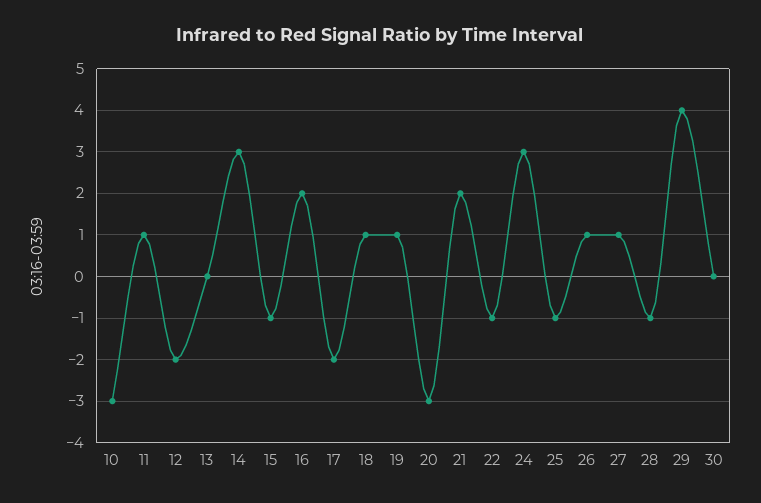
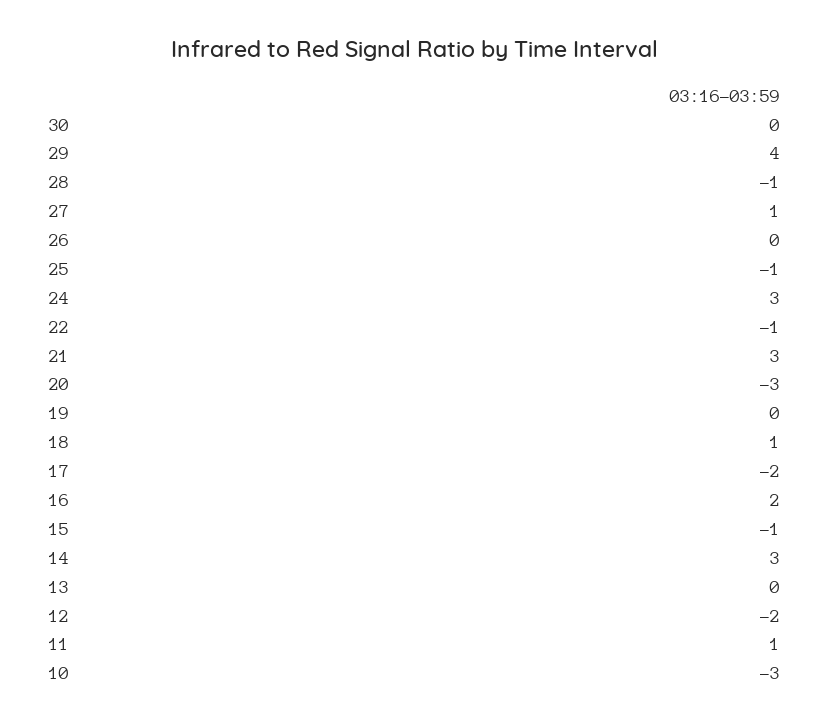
19: 1 -> 0
21: 2 -> 3
26: 1 -> 0

